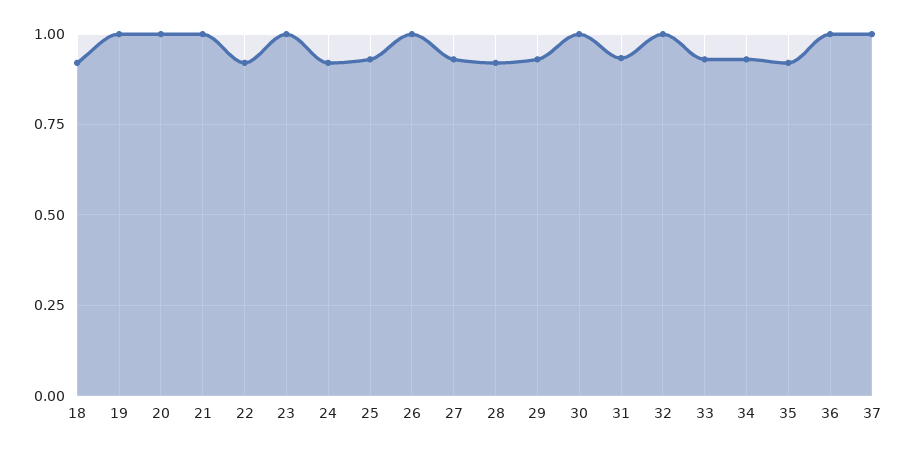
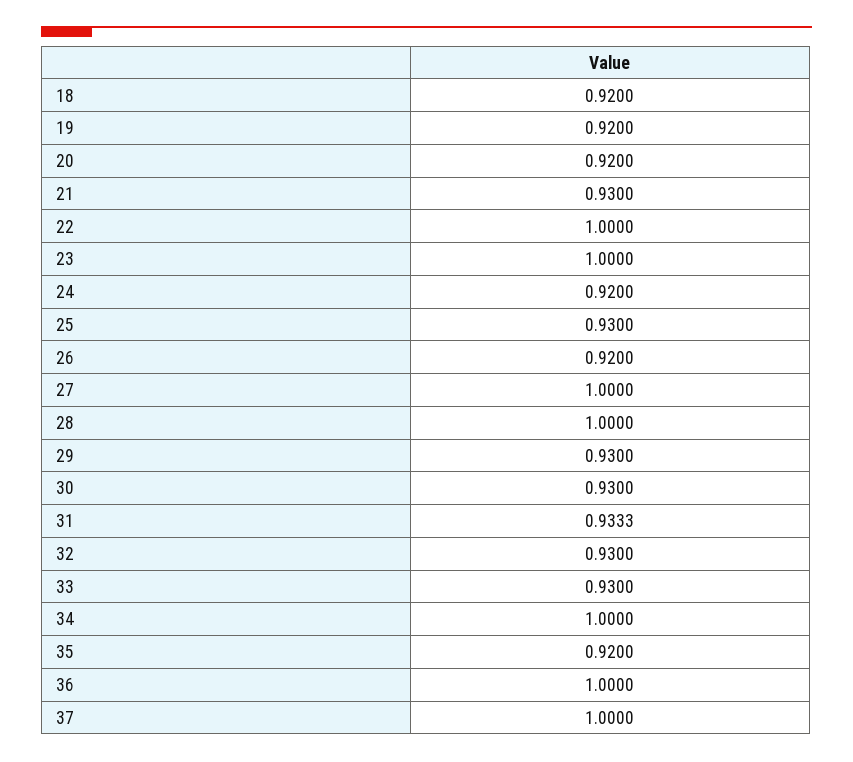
19: 1 -> 0.92
20: 1 -> 0.92
21: 1 -> 0.93
22: 0.925 -> 1
26: 1 -> 0.92
27: 0.925 -> 1
28: 0.925 -> 1
30: 1 -> 0.93
32: 1 -> 0.93
34: 0.925 -> 1

